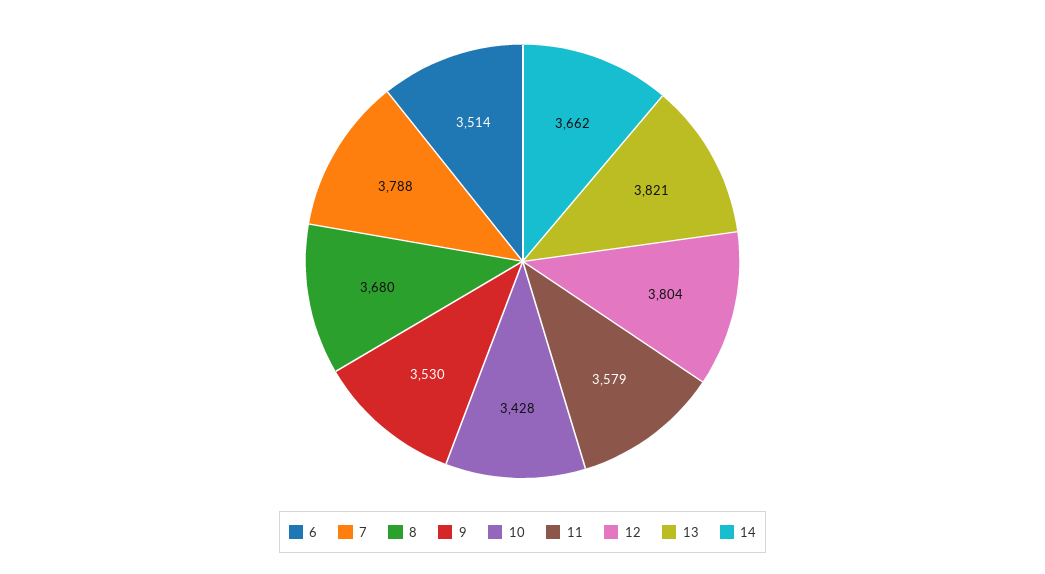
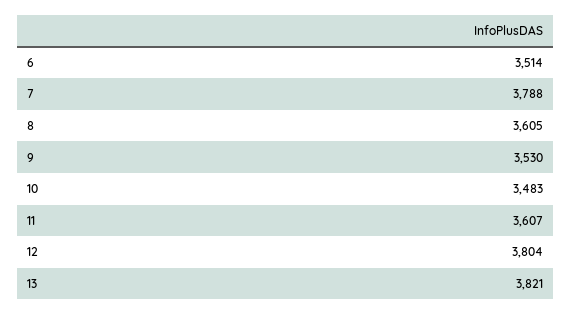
8: 3680 -> 3605
10: 3428 -> 3483
11: 3579 -> 3607
14: 3662 -> none

